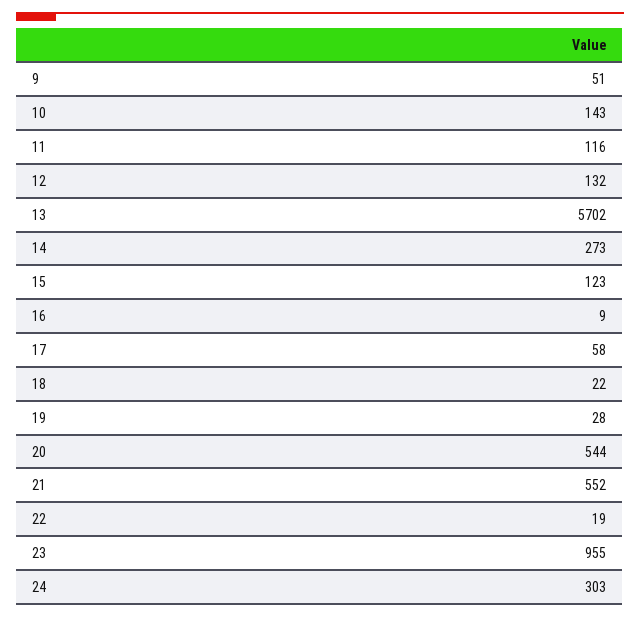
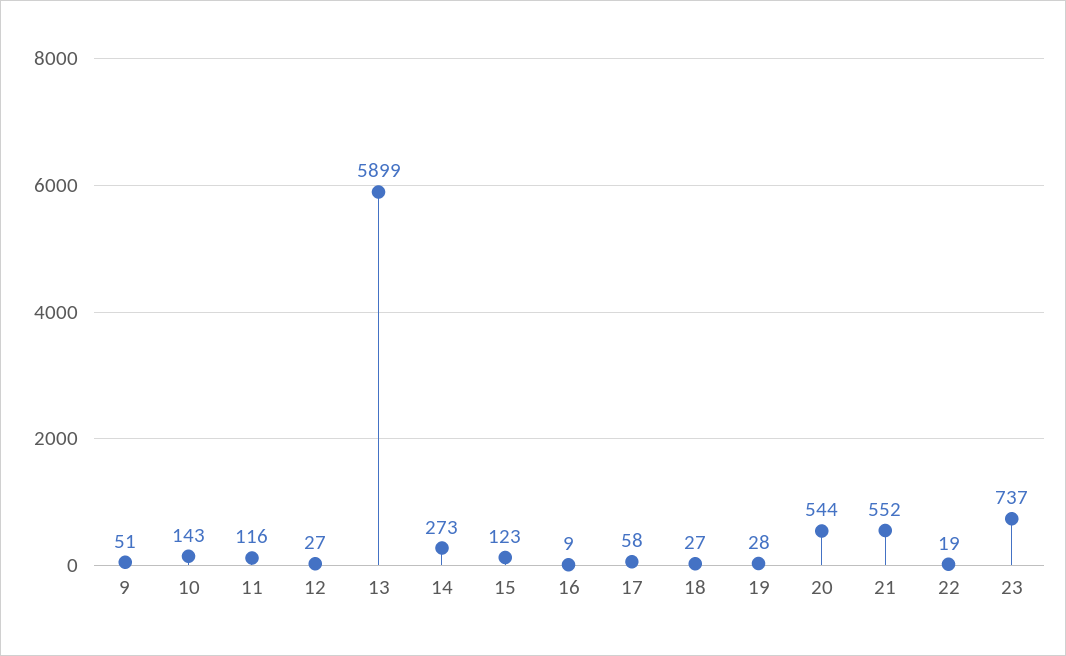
12: 132 -> 27
13: 5702 -> 5899
18: 22 -> 27
23: 955 -> 737
24: 303 -> none

